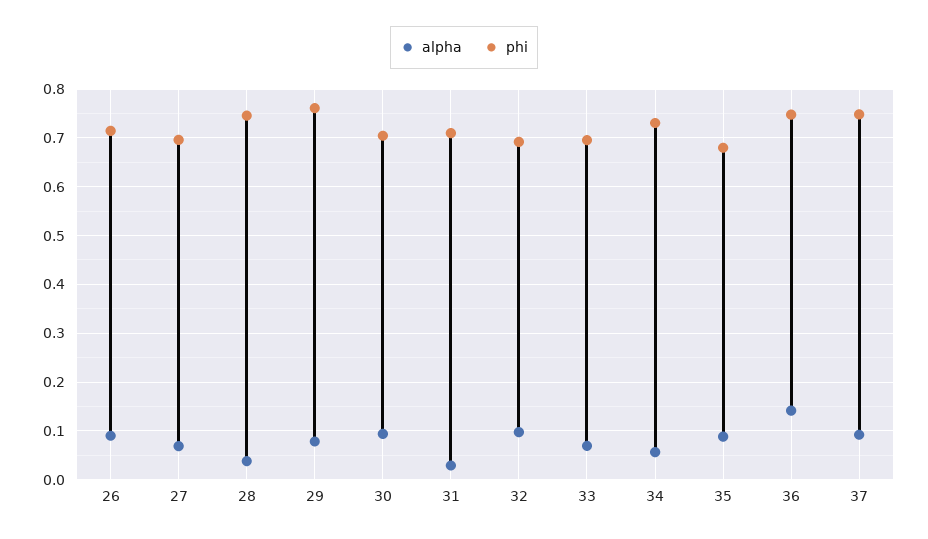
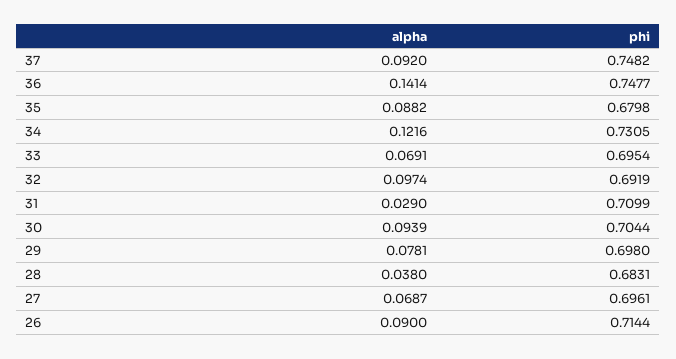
phi, 28: 0.74 -> 0.6831
phi, 29: 0.76 -> 0.698
alpha, 34: 0.06 -> 0.1216

